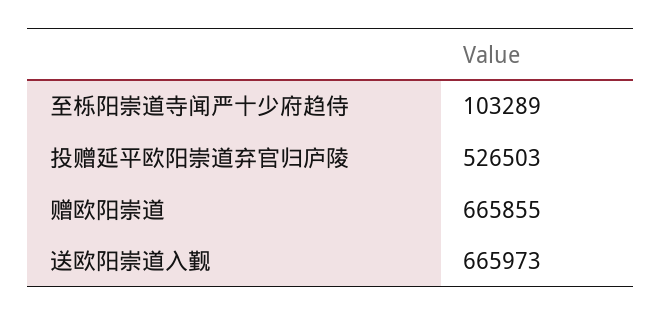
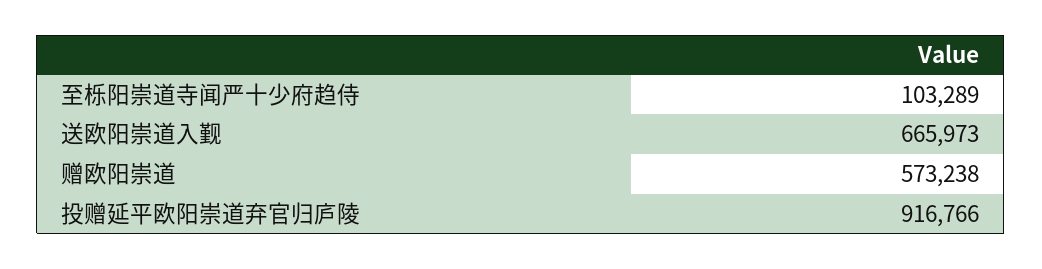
投赠延平欧阳崇道弃官归庐陵: 526503 -> 916766
赠欧阳崇道: 665855 -> 573238

